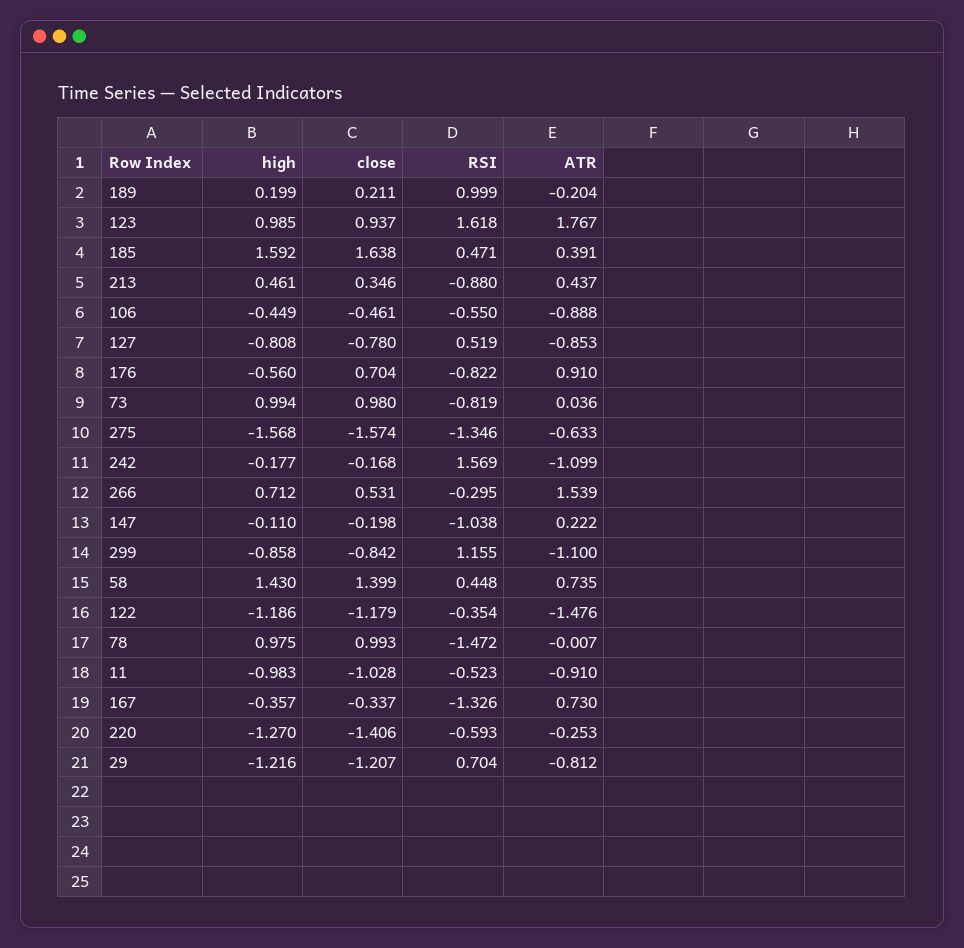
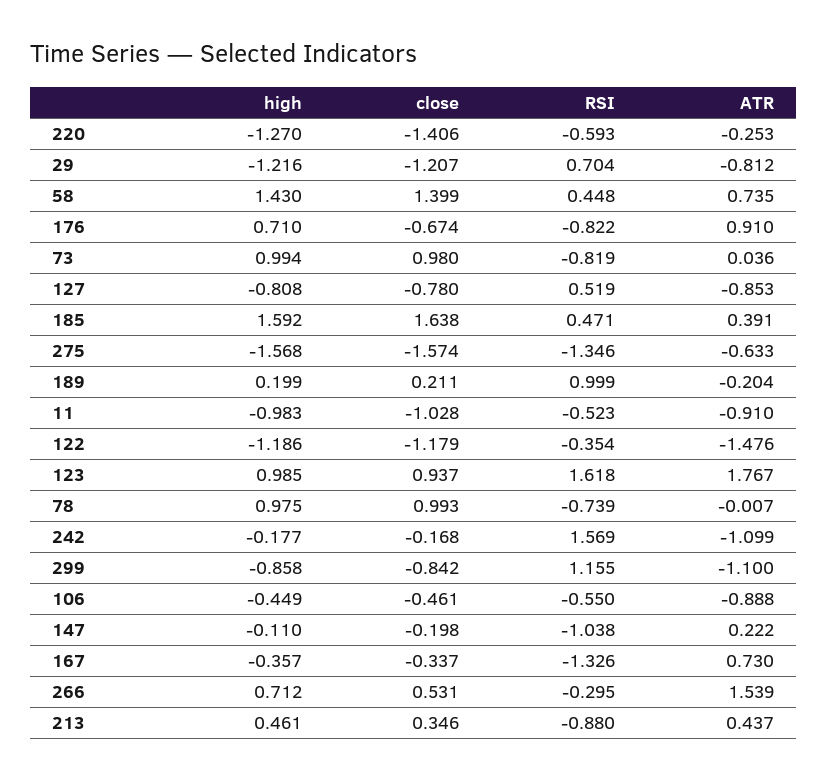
high, 176: -0.56 -> 0.71
close, 176: 0.704 -> -0.674
RSI, 78: -1.472 -> -0.739

